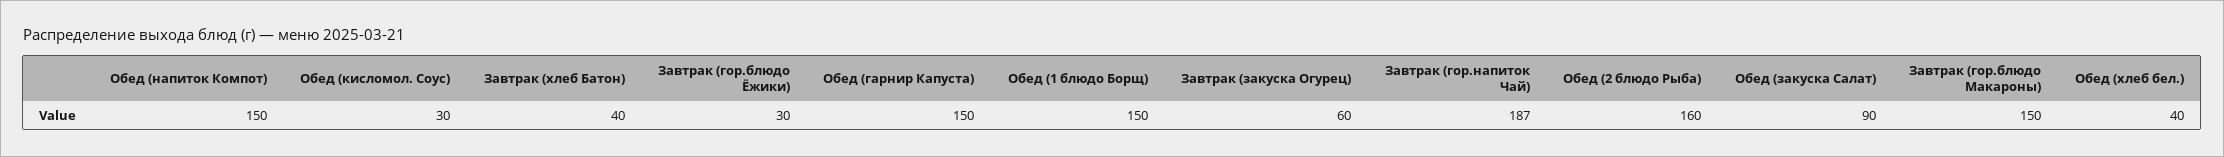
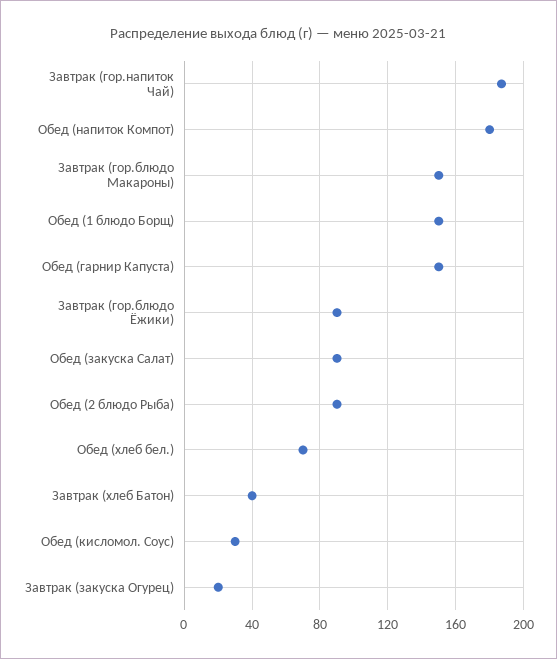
Обед (напиток Компот): 150 -> 180
Завтрак (гор.блюдо Ёжики): 30 -> 90
Завтрак (закуска Огурец): 60 -> 20
Обед (2 блюдо Рыба): 160 -> 90
Обед (хлеб бел.): 40 -> 70

